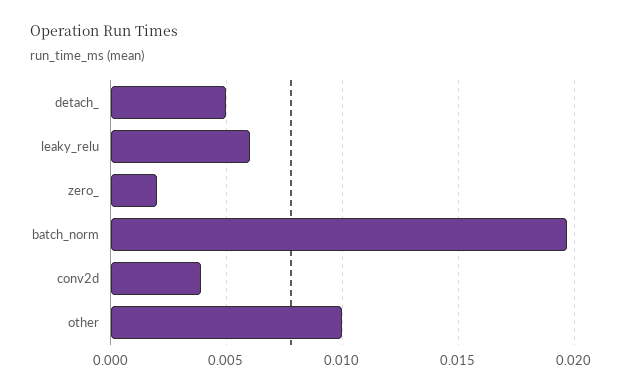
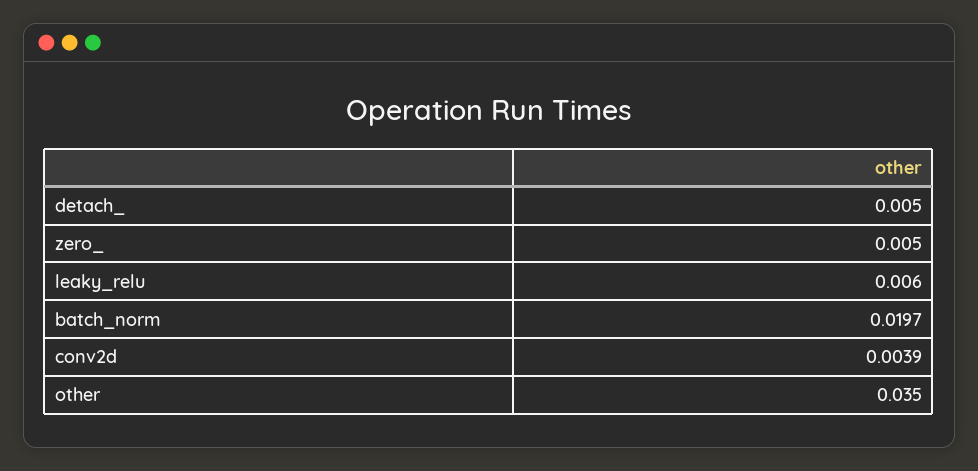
zero_: 0.002 -> 0.005
other: 0.01 -> 0.035

